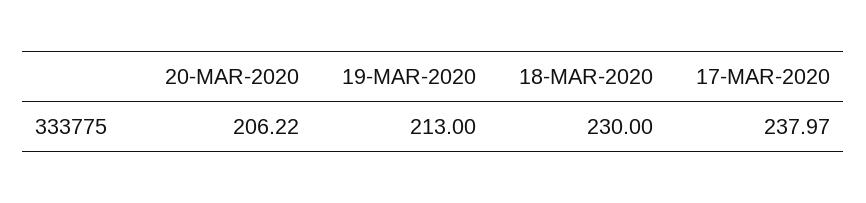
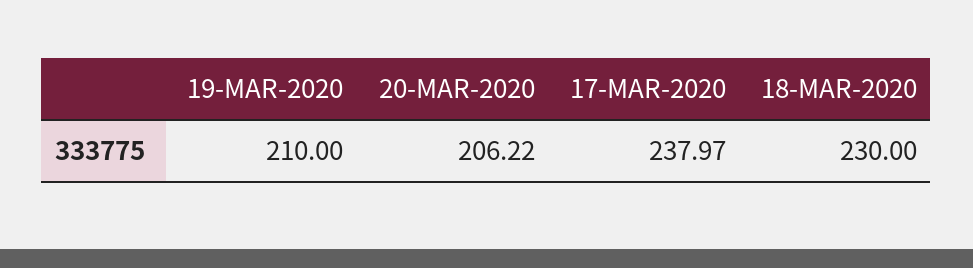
19-MAR-2020: 213 -> 210

